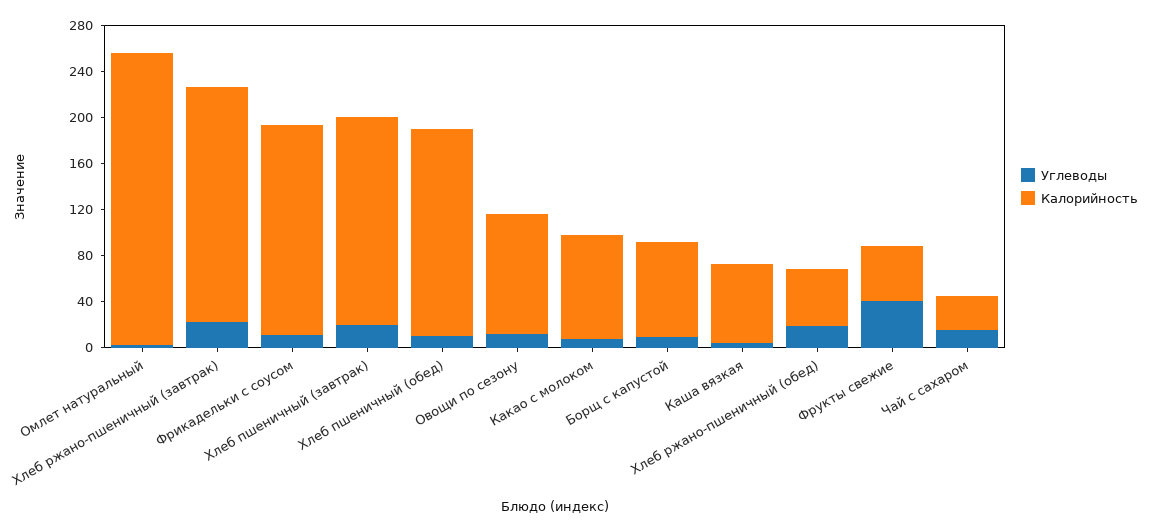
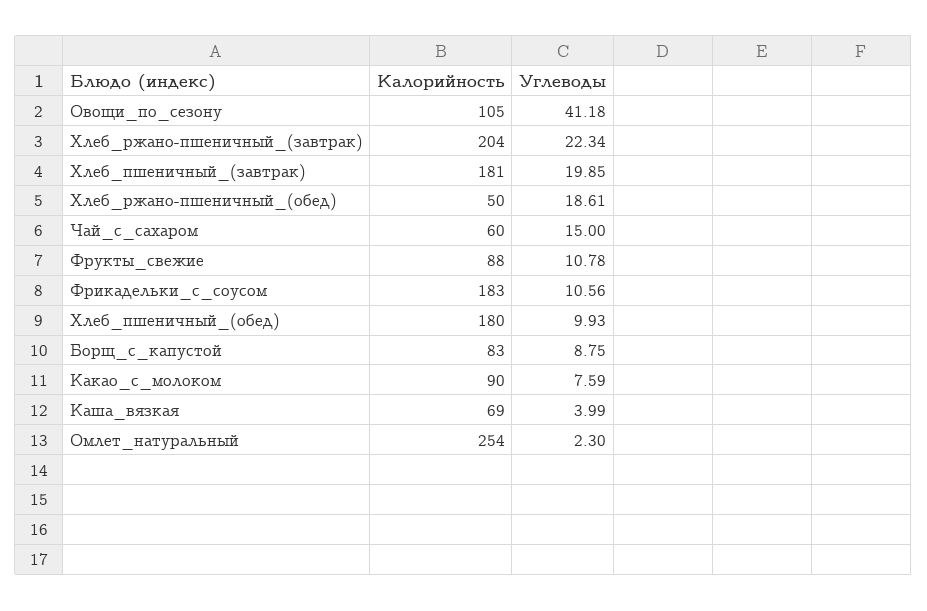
Углеводы, Овощи по сезону: 10 -> 41.18
Углеводы, Фрукты свежие: 40 -> 10.78
Калорийность, Фрукты свежие: 50 -> 88
Калорийность, Чай с сахаром: 30 -> 60

